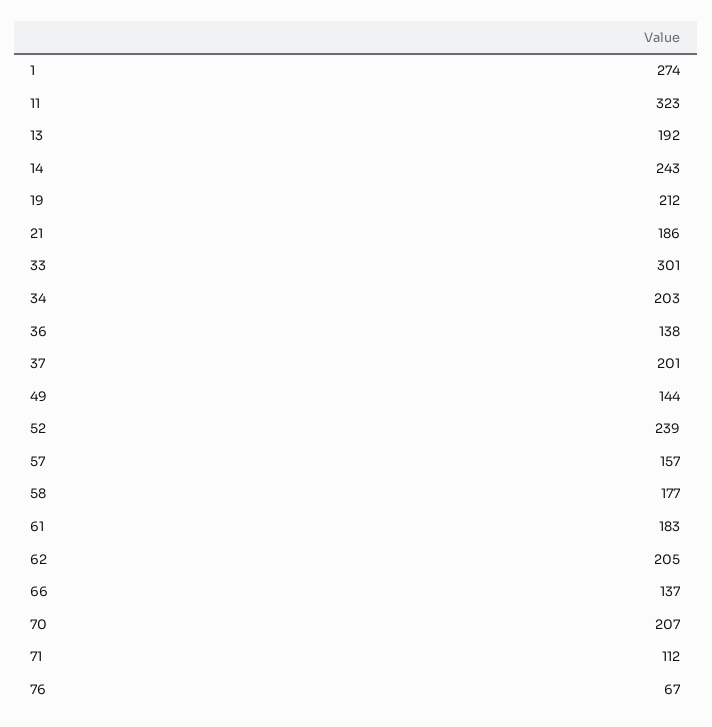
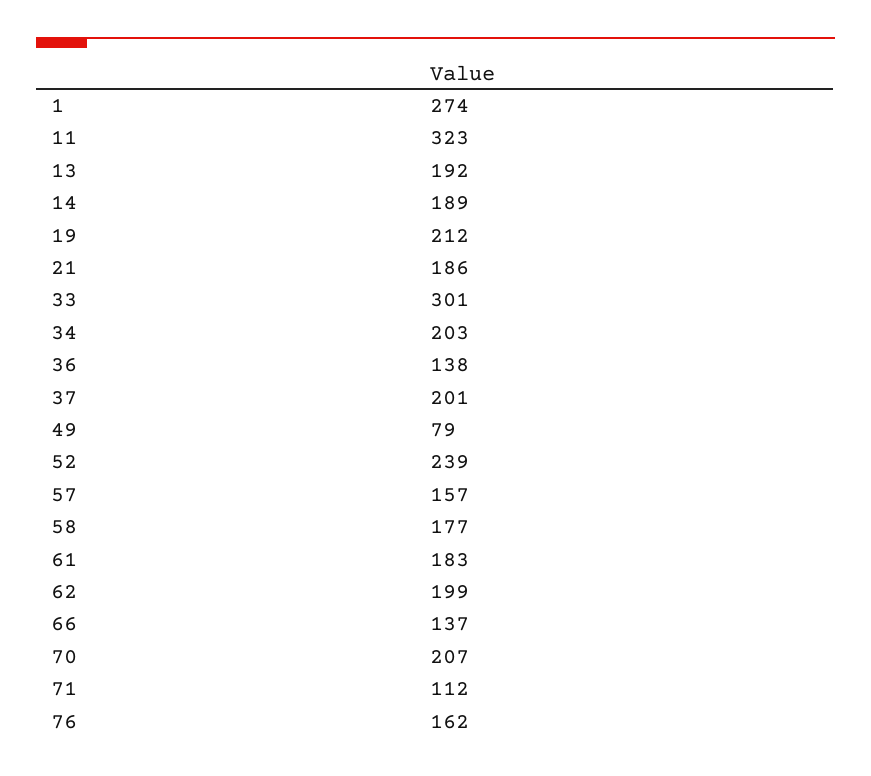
14: 243 -> 189
49: 144 -> 79
62: 205 -> 199
76: 67 -> 162

